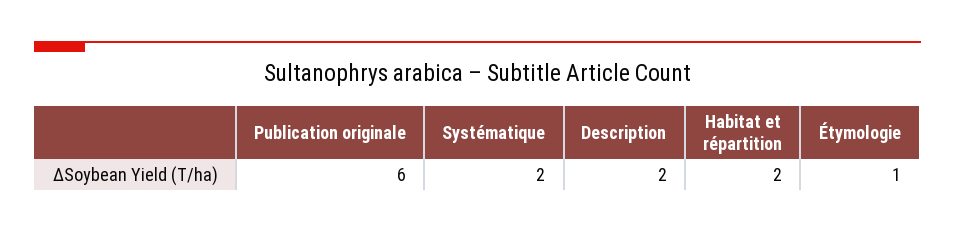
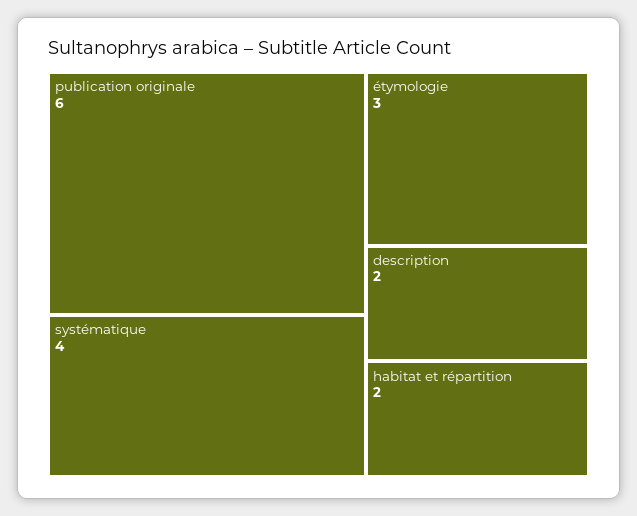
Systématique: 2 -> 4
Étymologie: 1 -> 3

